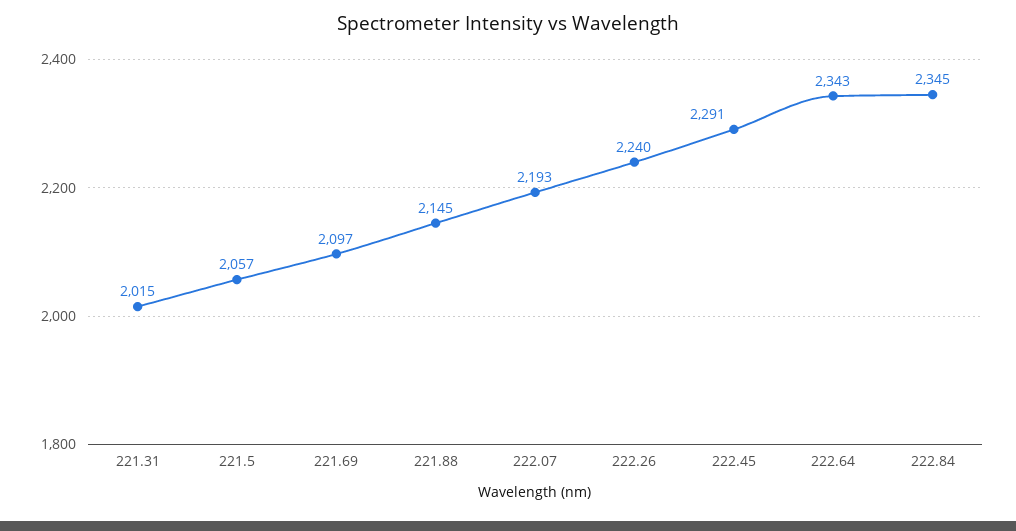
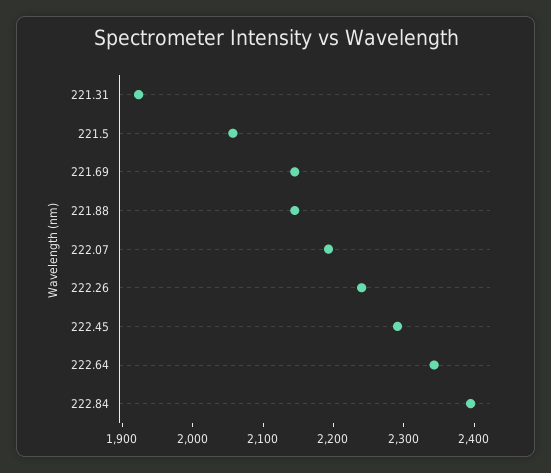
221.31: 2015 -> 1920
221.69: 2097 -> 2140
222.84: 2345 -> 2400

